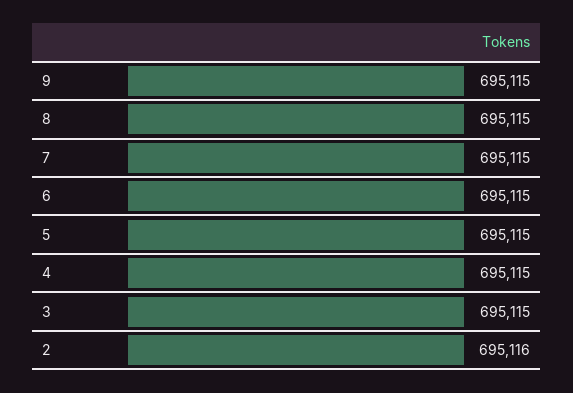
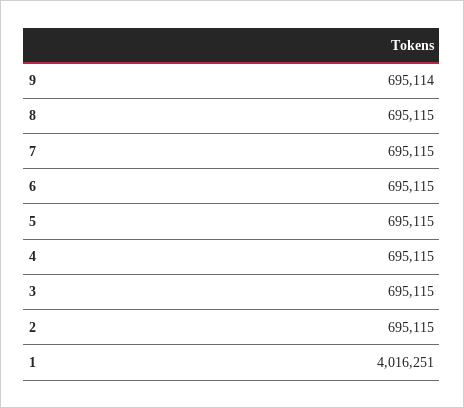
9: 695115 -> 695114
2: 695116 -> 695115
1: none -> 4016251

